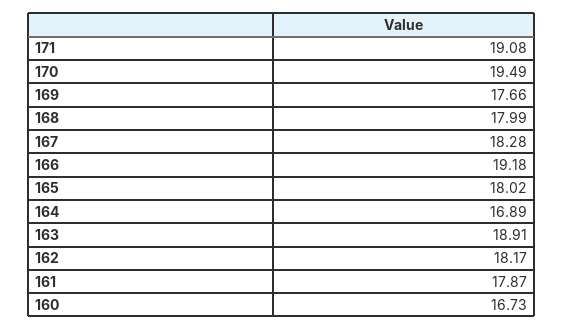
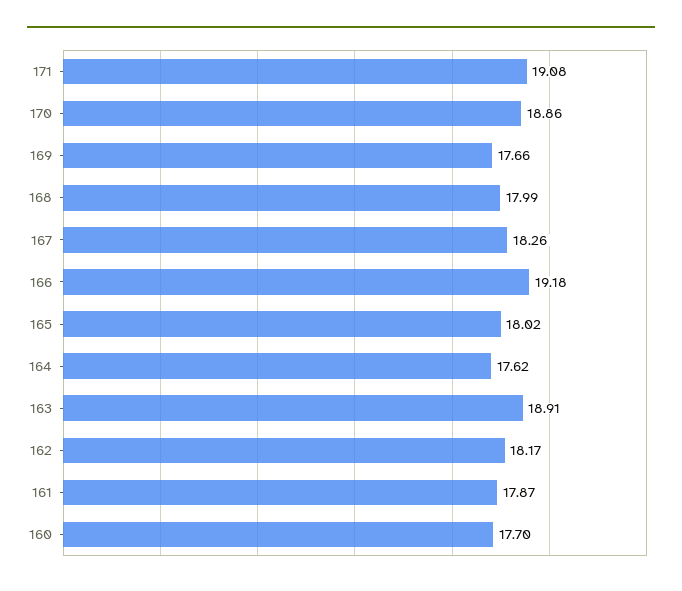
170: 19.49 -> 18.86
167: 18.28 -> 18.26
164: 16.89 -> 17.62
160: 16.73 -> 17.7

